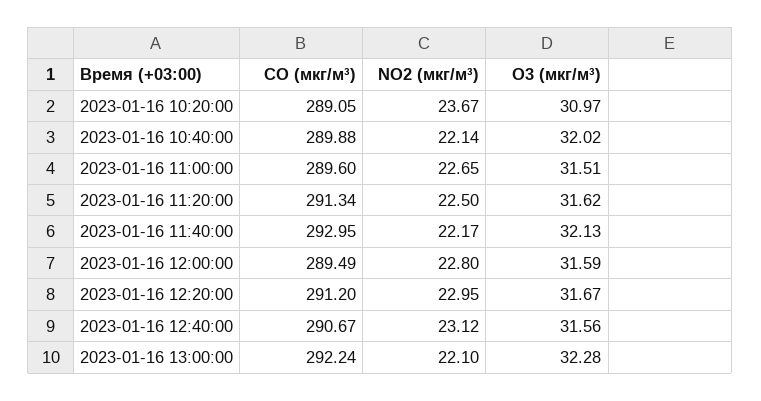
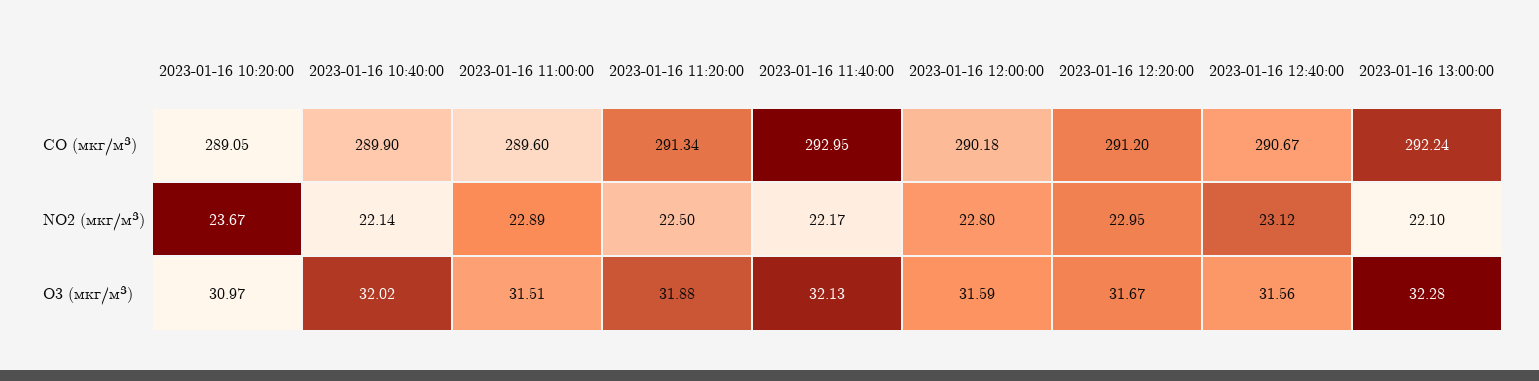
CO (мкг/м³), 2023-01-16 10:40:00: 289.88 -> 289.9
NO2 (мкг/м³), 2023-01-16 11:00:00: 22.65 -> 22.89
O3 (мкг/м³), 2023-01-16 11:20:00: 31.62 -> 31.88
CO (мкг/м³), 2023-01-16 12:00:00: 289.49 -> 290.18

